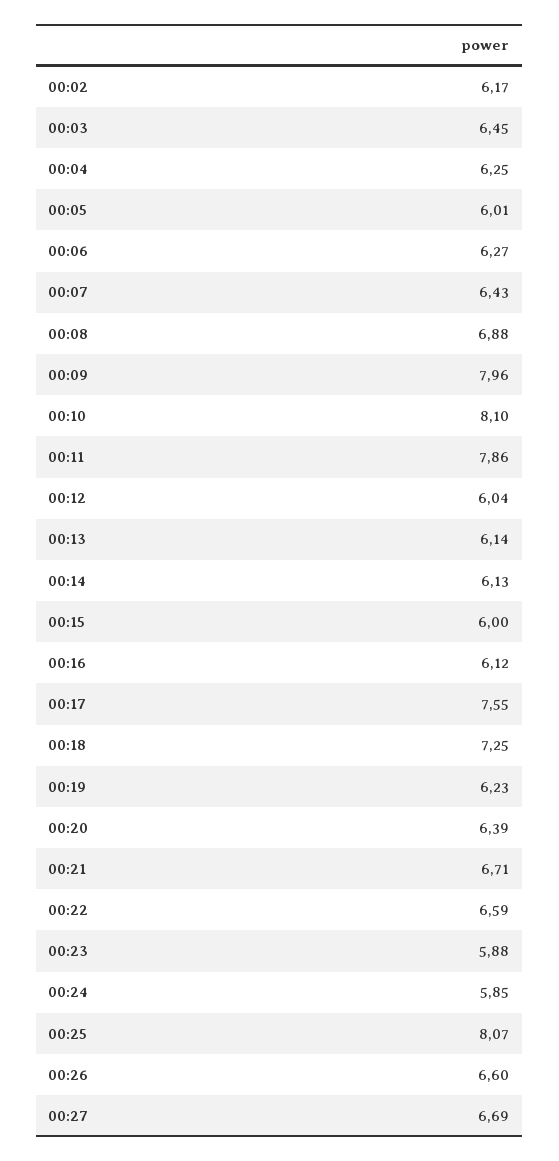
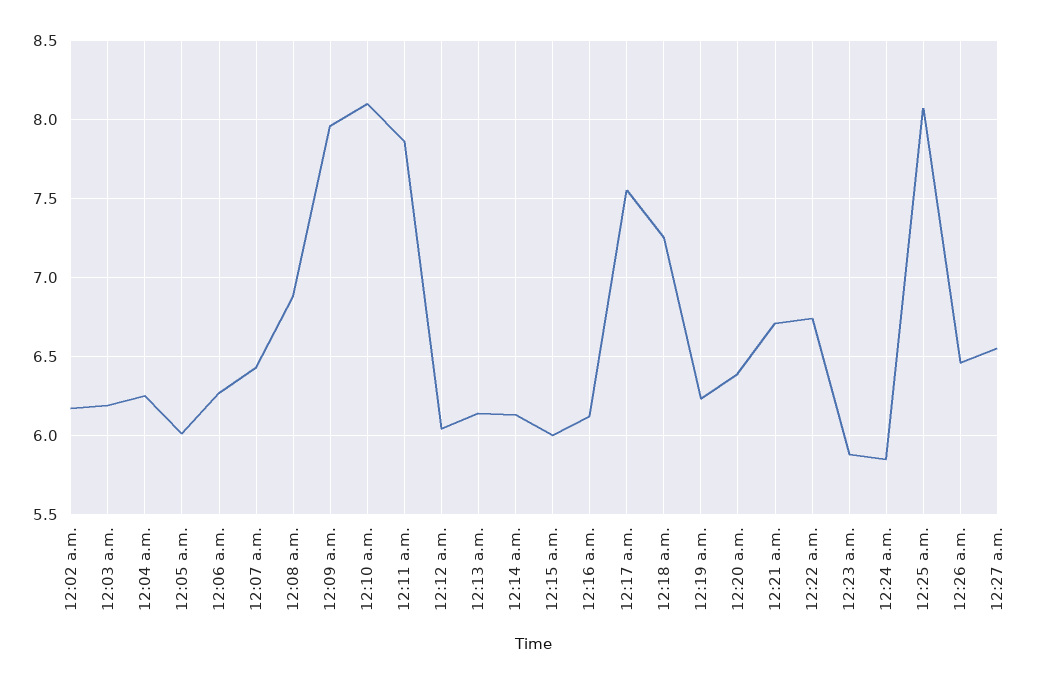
00:03: 6.45 -> 6.2
00:22: 6.59 -> 6.75
00:26: 6.6 -> 6.45
00:27: 6.69 -> 6.55

